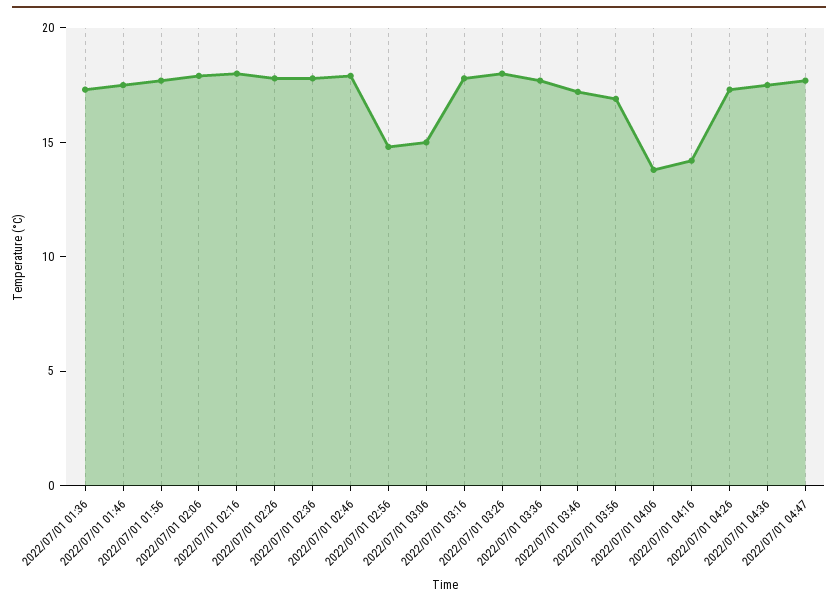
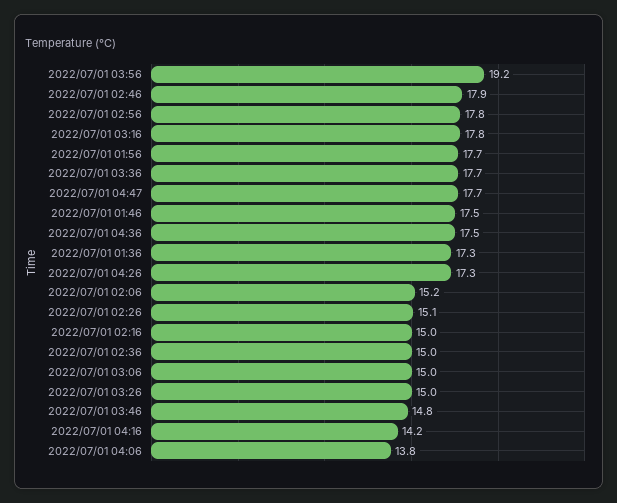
2022/07/01 02:06: 18 -> 15.2
2022/07/01 02:16: 18 -> 15
2022/07/01 02:26: 18 -> 15.1
2022/07/01 02:36: 18 -> 15
2022/07/01 02:56: 15 -> 17.8
2022/07/01 03:26: 18 -> 15
2022/07/01 03:46: 17 -> 14.8
2022/07/01 03:56: 17 -> 19.2

